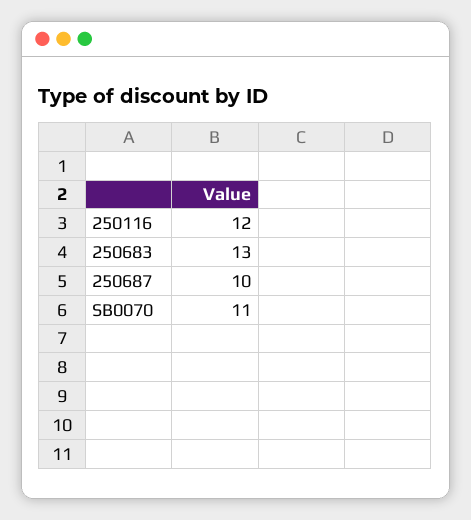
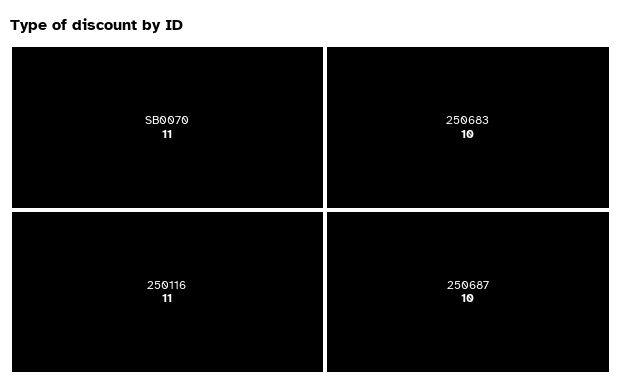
250116: 12 -> 11
250683: 13 -> 10

